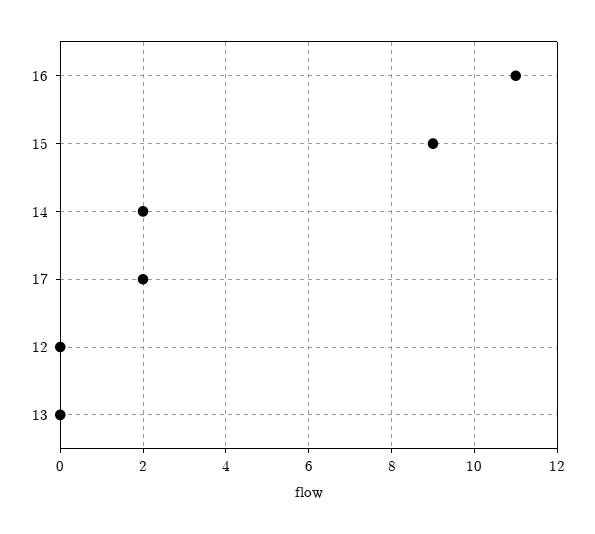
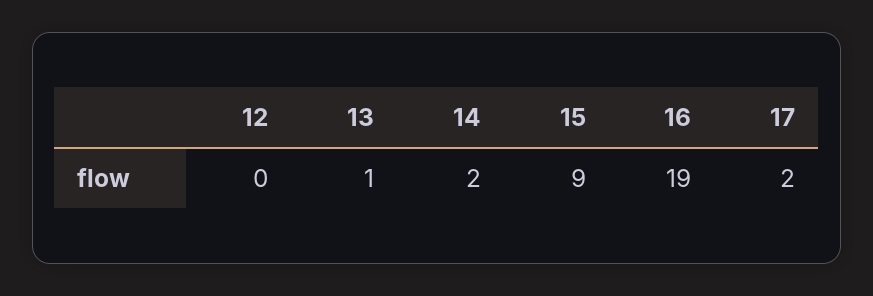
16: 11 -> 19
13: 0 -> 1

